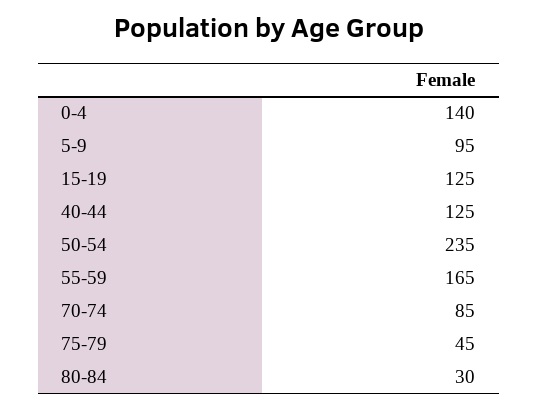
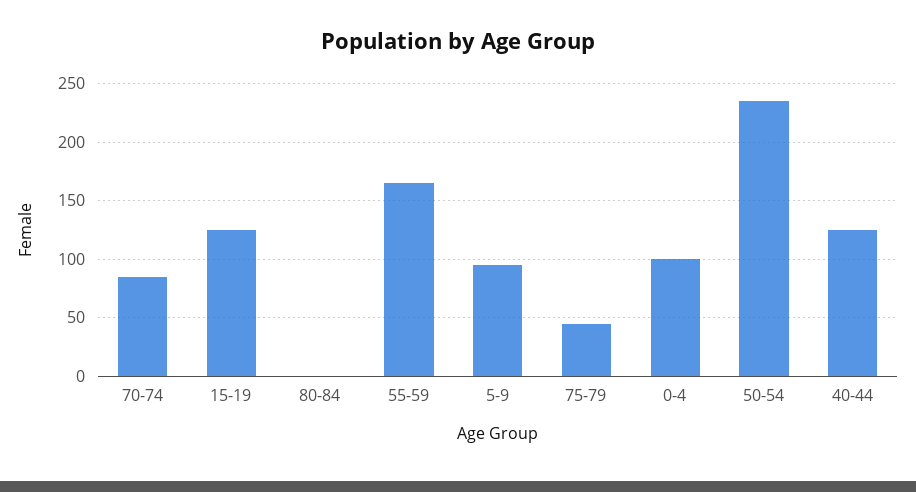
0-4: 140 -> 100
80-84: 30 -> 0

